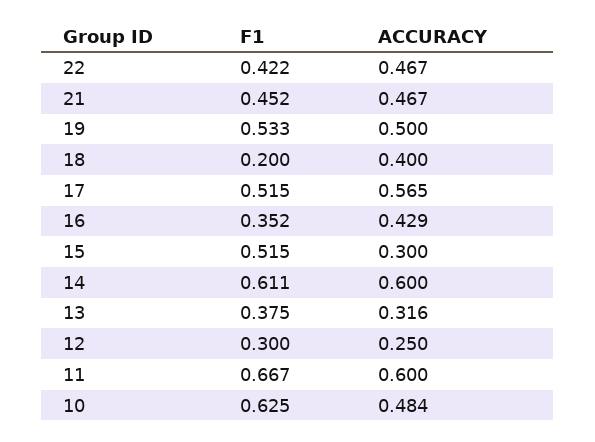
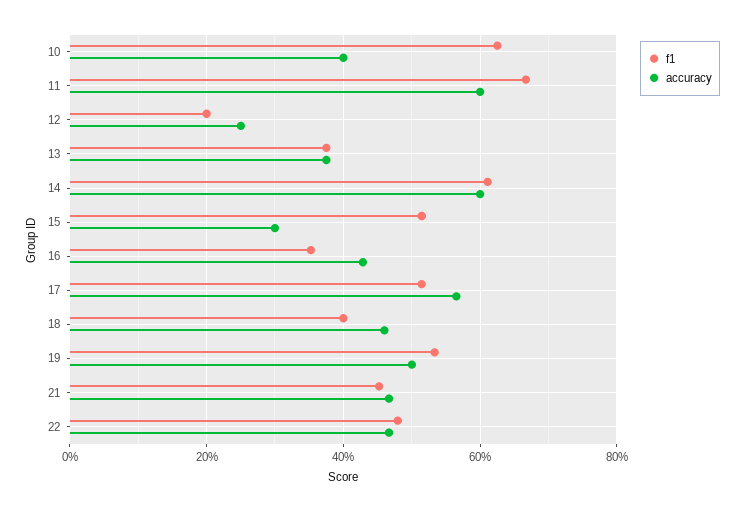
F1, 22: 0.422 -> 0.48
F1, 18: 0.2 -> 0.4
ACCURACY, 18: 0.4 -> 0.46
ACCURACY, 13: 0.316 -> 0.38
F1, 12: 0.3 -> 0.2
ACCURACY, 10: 0.484 -> 0.4

